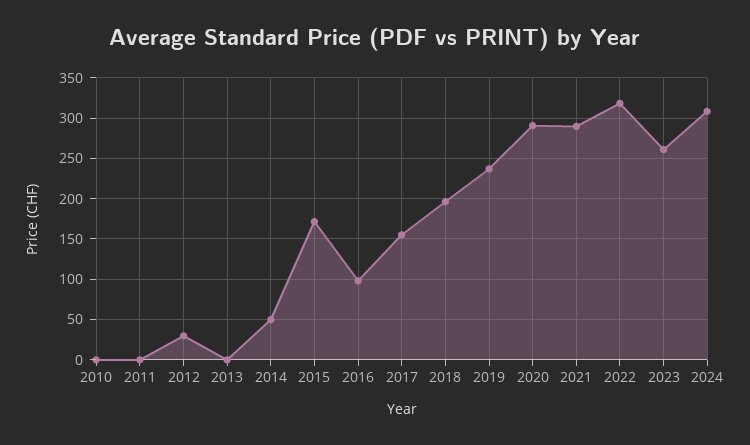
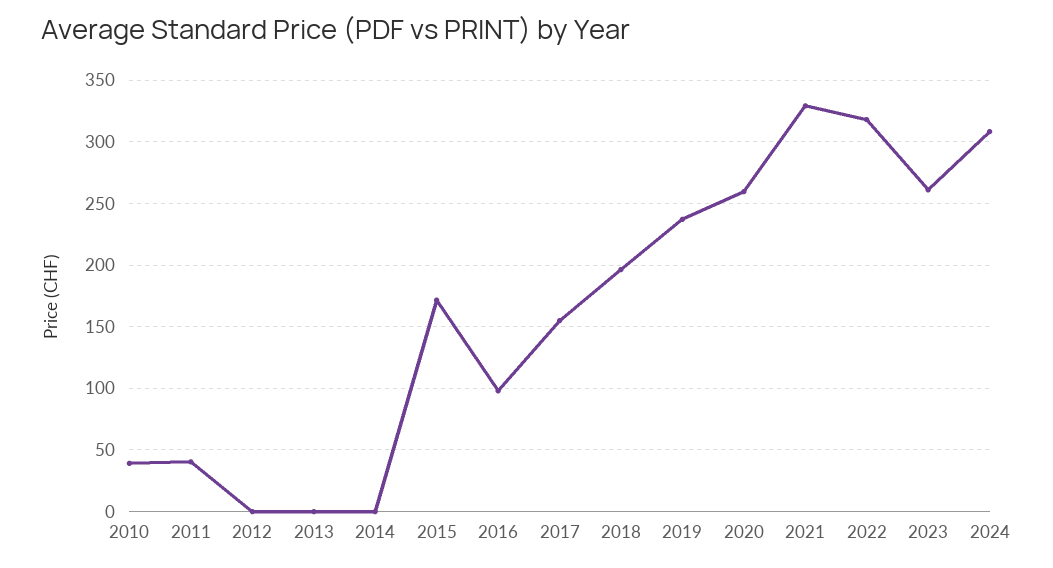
2010: 0 -> 40
2011: 0 -> 40
2012: 30 -> 0
2014: 50 -> 0
2020: 290 -> 260
2021: 290 -> 330

